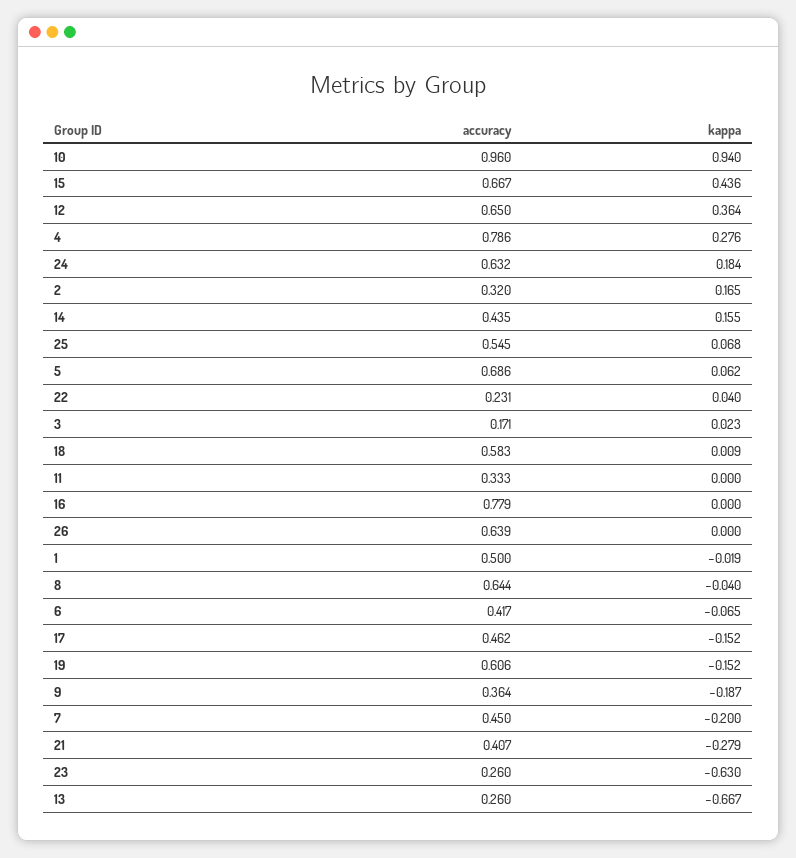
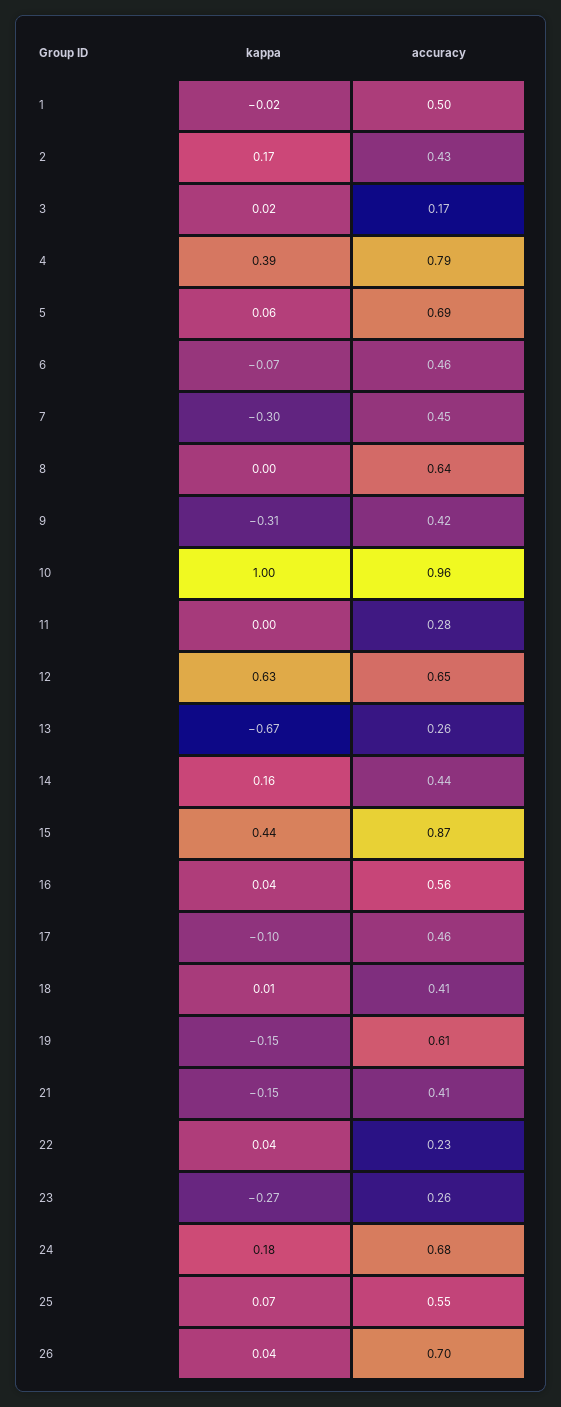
kappa, 10: 0.94 -> 1
accuracy, 15: 0.667 -> 0.87
kappa, 12: 0.364 -> 0.63
kappa, 4: 0.276 -> 0.39
accuracy, 24: 0.632 -> 0.68
accuracy, 2: 0.32 -> 0.43
accuracy, 18: 0.583 -> 0.41
accuracy, 11: 0.333 -> 0.28
accuracy, 16: 0.779 -> 0.56
kappa, 16: 0 -> 0.04
accuracy, 26: 0.639 -> 0.7
kappa, 26: 0 -> 0.04
kappa, 8: -0.04 -> 0
accuracy, 6: 0.417 -> 0.46
kappa, 17: -0.152 -> -0.1
accuracy, 9: 0.364 -> 0.42
kappa, 9: -0.187 -> -0.31
kappa, 7: -0.2 -> -0.3
kappa, 21: -0.279 -> -0.15
kappa, 23: -0.63 -> -0.27

